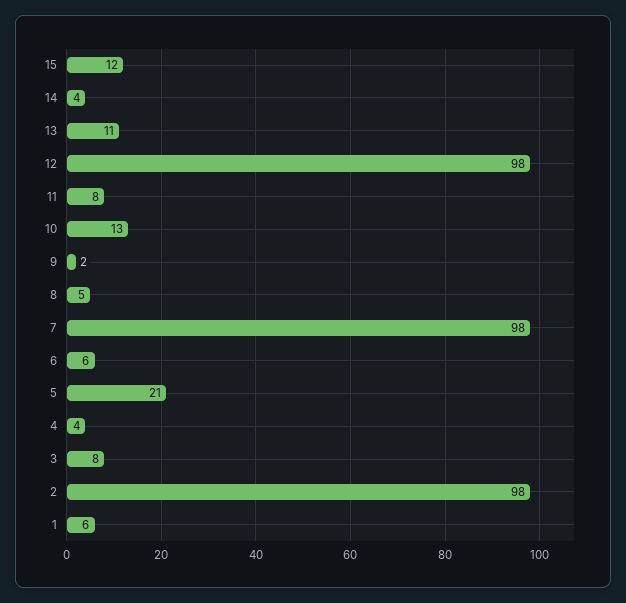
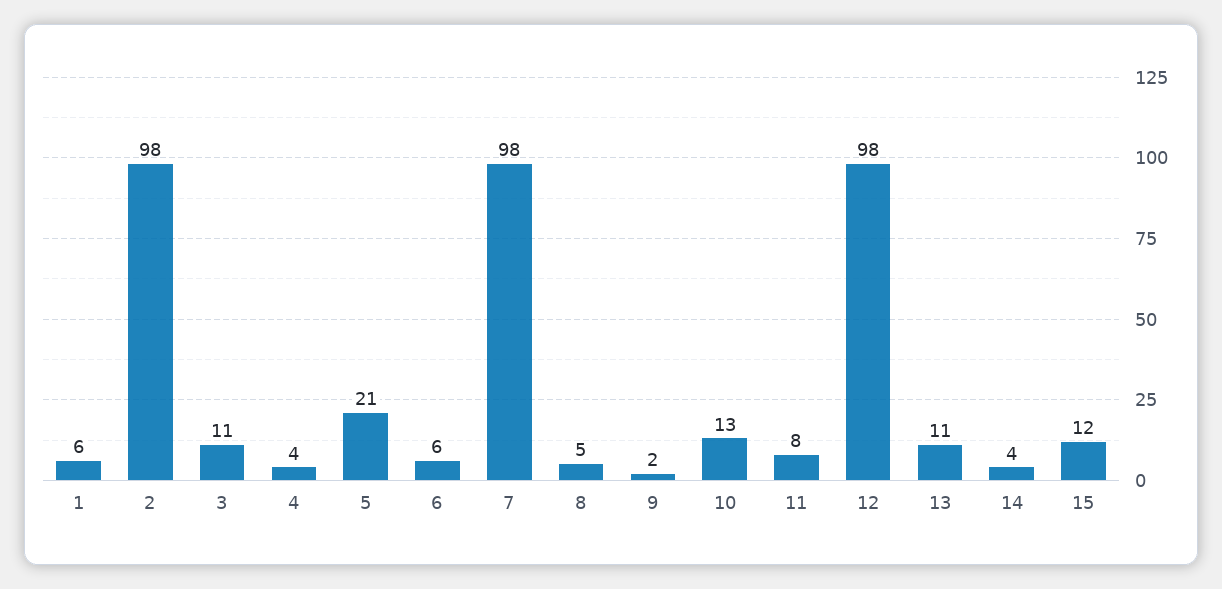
3: 8 -> 11

